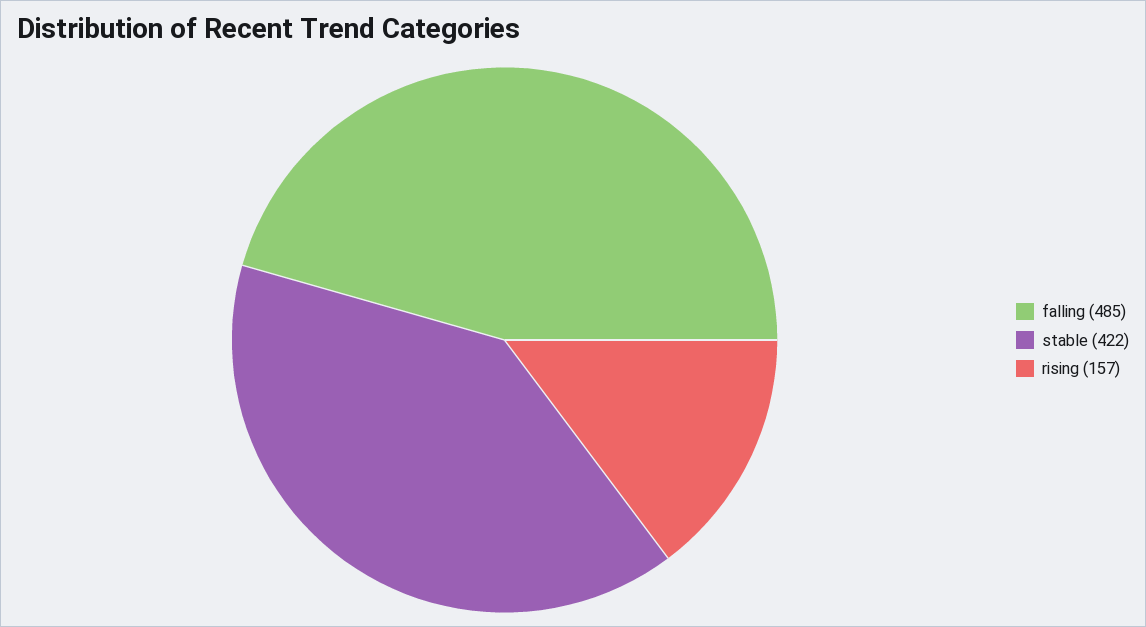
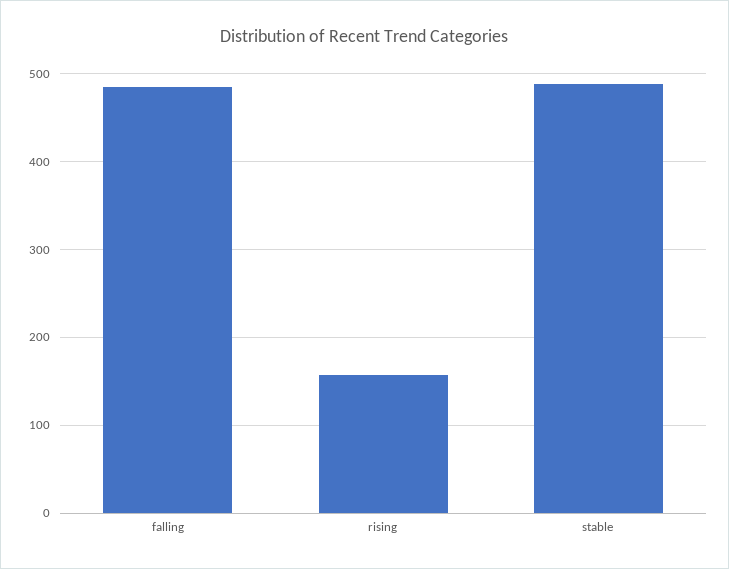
stable: 422 -> 490

